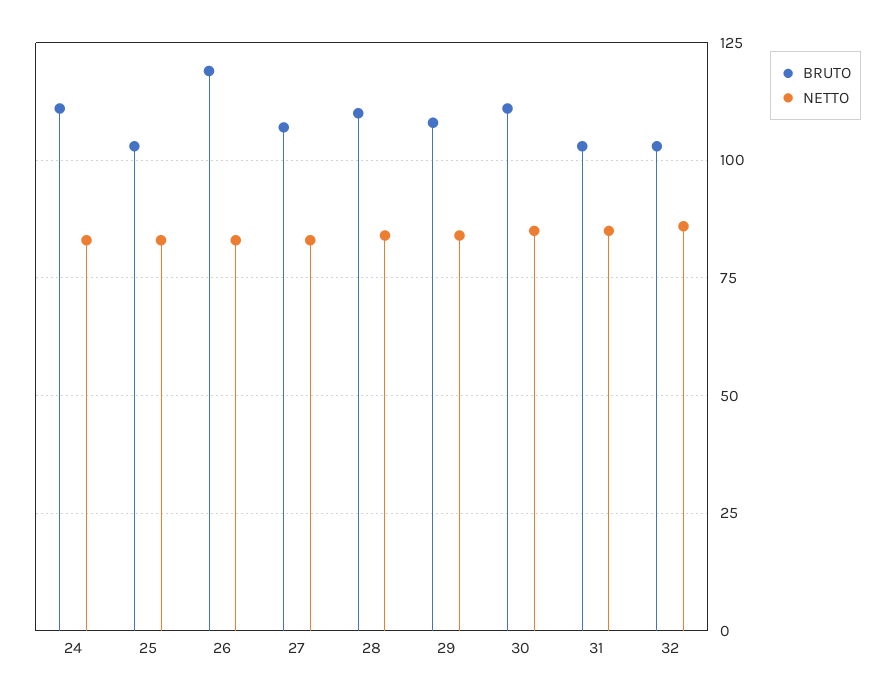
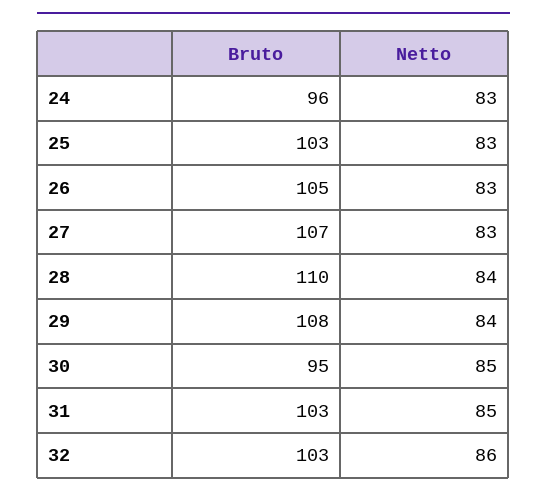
BRUTO, 24: 110 -> 96
BRUTO, 26: 120 -> 105
BRUTO, 30: 110 -> 95

